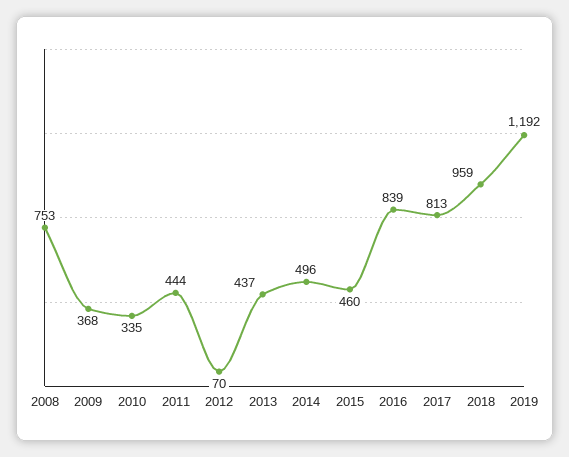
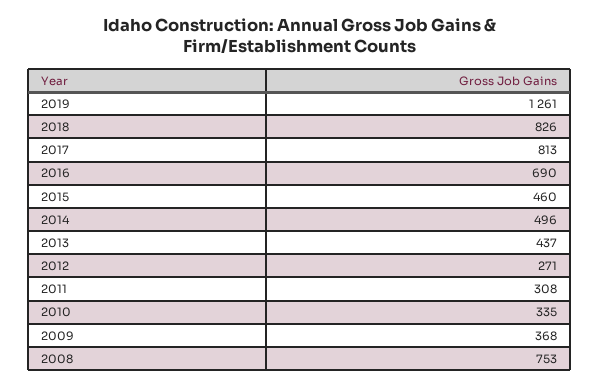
2011: 444 -> 308
2012: 70 -> 271
2016: 839 -> 690
2018: 959 -> 826
2019: 1192 -> 1261

